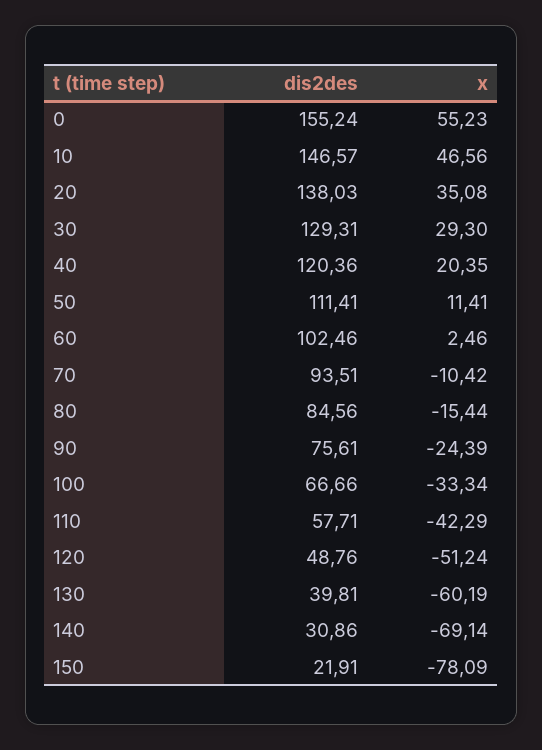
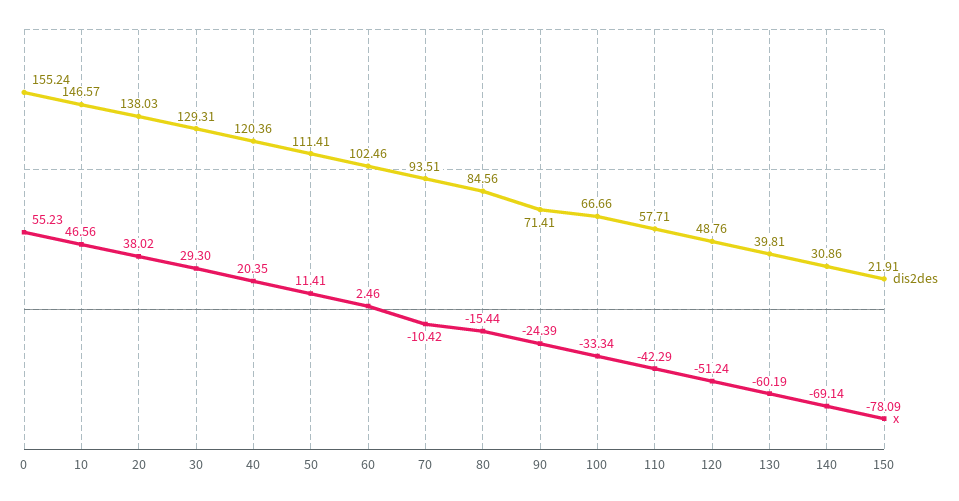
x, 20: 35.08 -> 38.02
dis2des, 90: 75.61 -> 71.41

